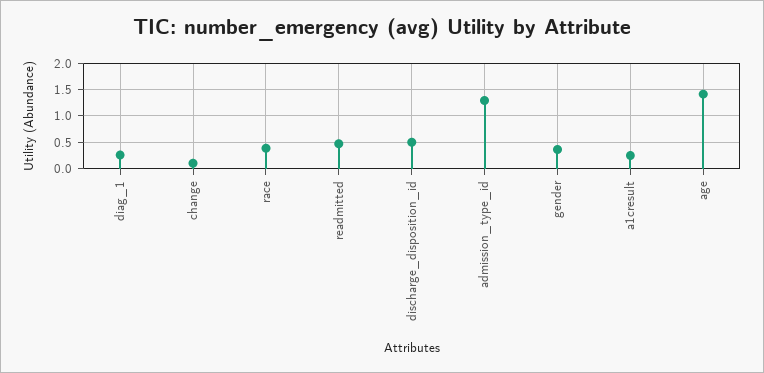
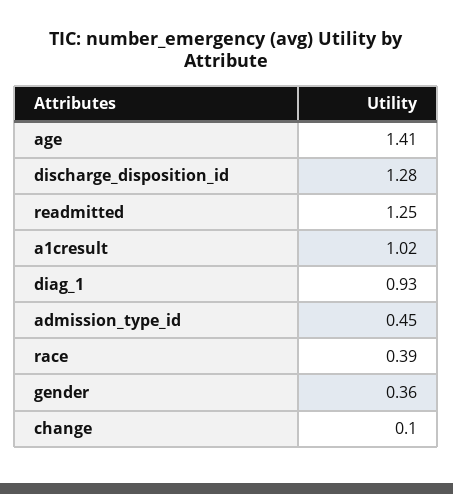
diag_1: 0.25 -> 0.93
readmitted: 0.5 -> 1.25
discharge_disposition_id: 0.5 -> 1.28
admission_type_id: 1.25 -> 0.45
a1cresult: 0.25 -> 1.02

